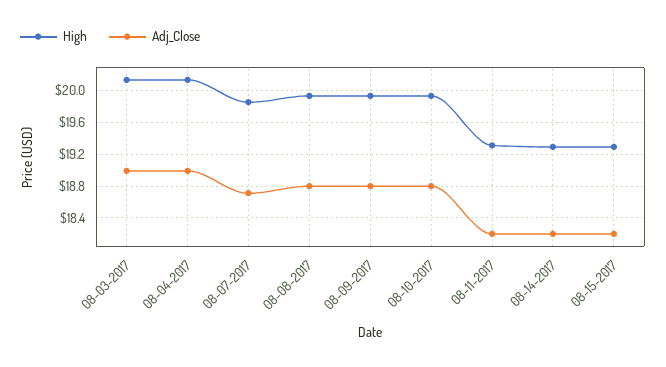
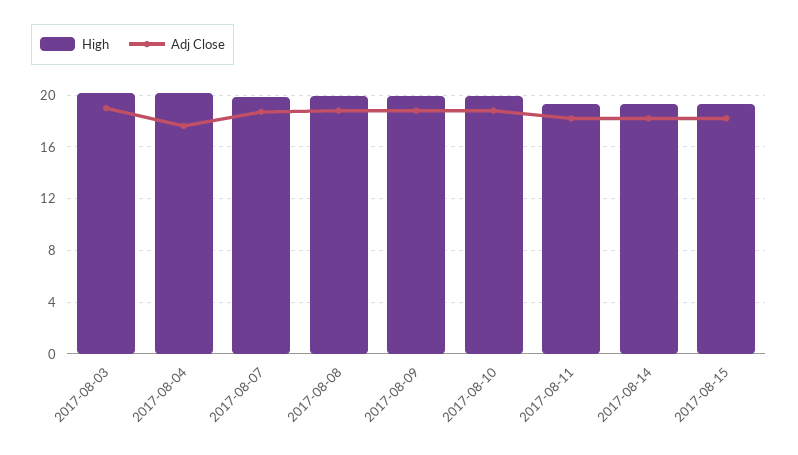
Adj_Close, 08-04-2017: 19 -> 17.5

